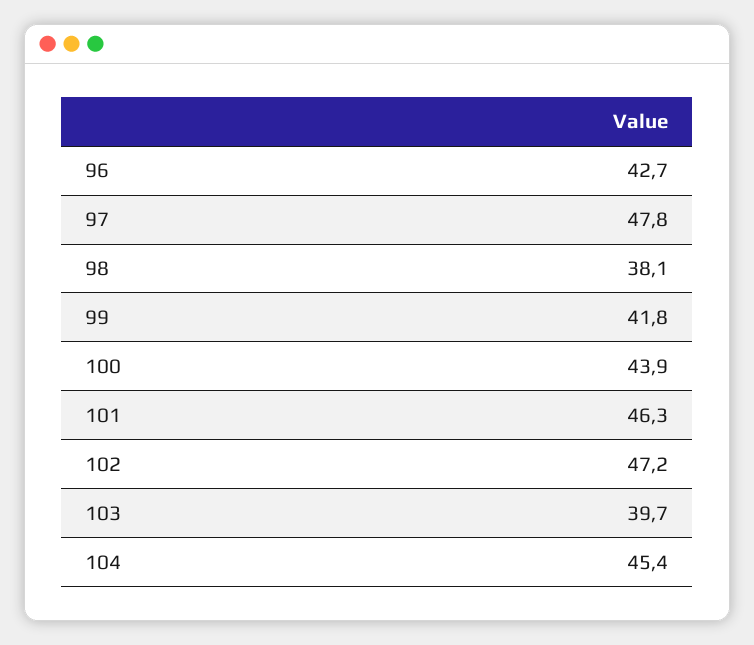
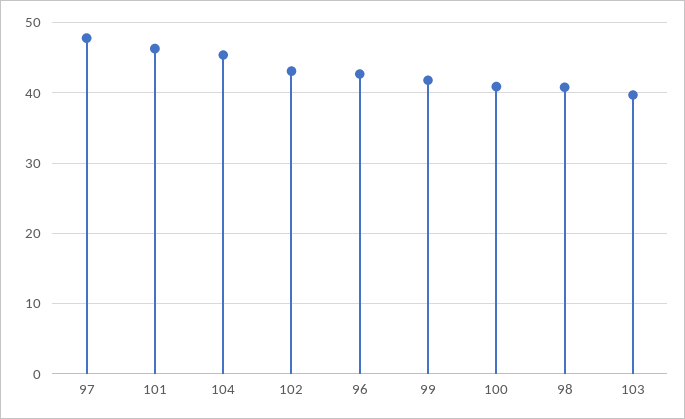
98: 38.1 -> 41
100: 43.9 -> 41
102: 47.2 -> 43

